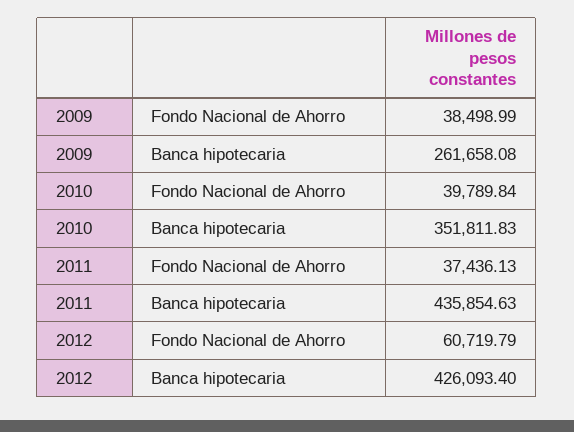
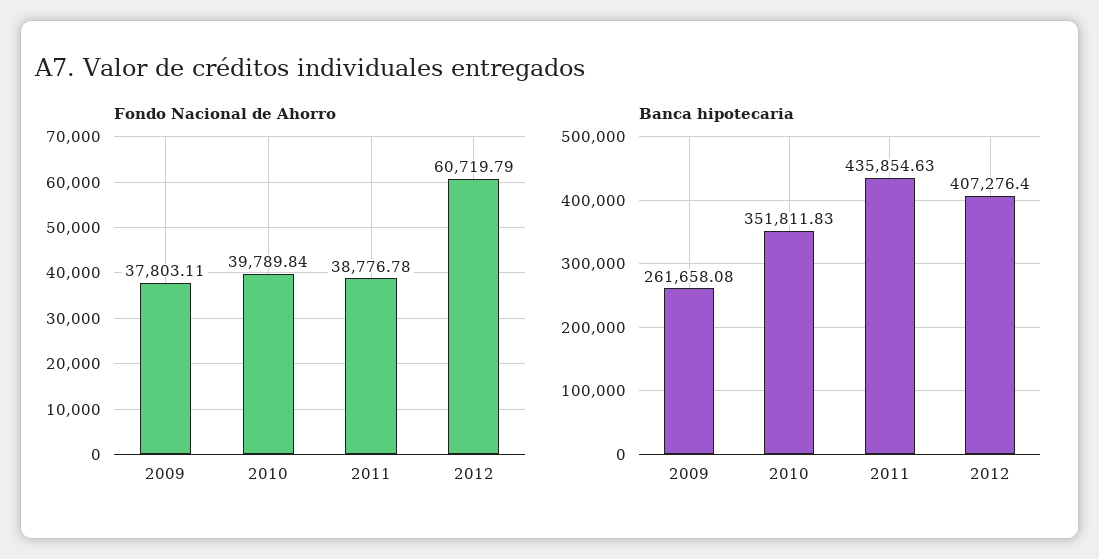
Fondo Nacional de Ahorro, 2009: 38498.99 -> 37803.11
Fondo Nacional de Ahorro, 2011: 37436.13 -> 38776.78
Banca hipotecaria, 2012: 426093.4 -> 407276.4

